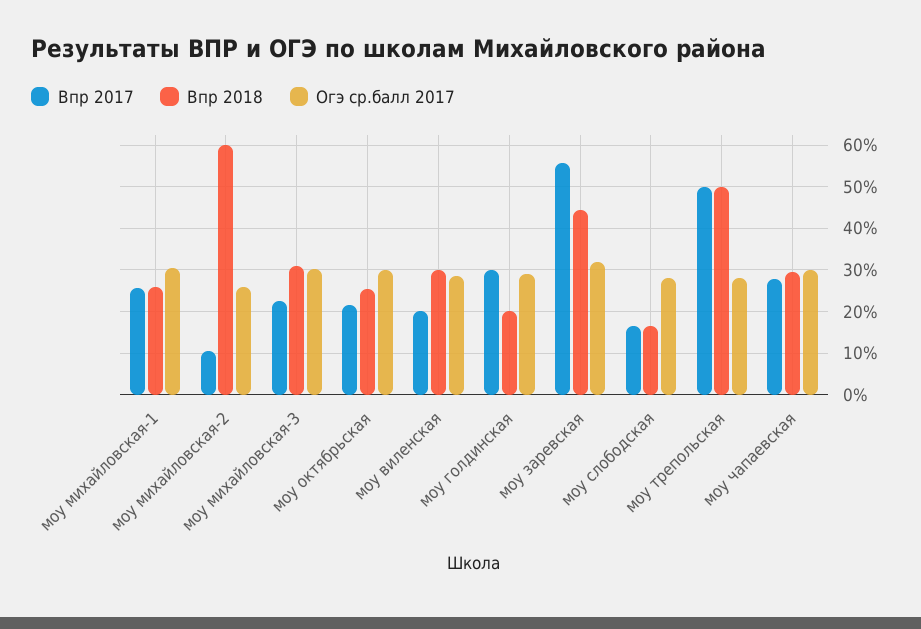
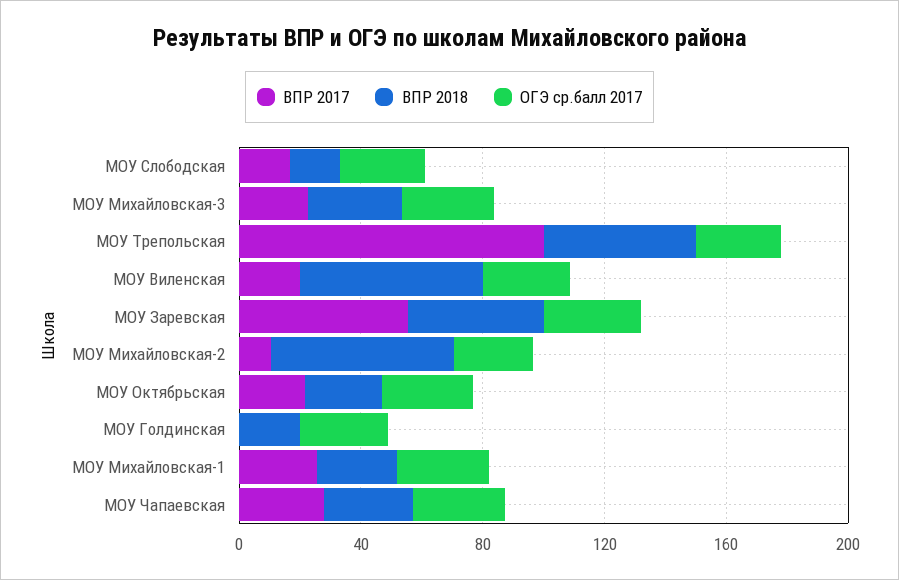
Впр 2018, моу виленская: 30 -> 60
Впр 2017, моу голдинская: 30 -> 0
Впр 2017, моу трепольская: 50 -> 100

